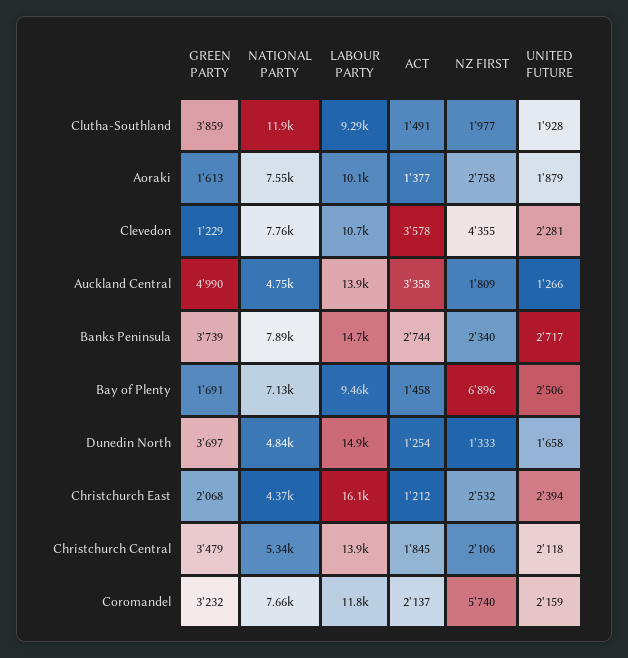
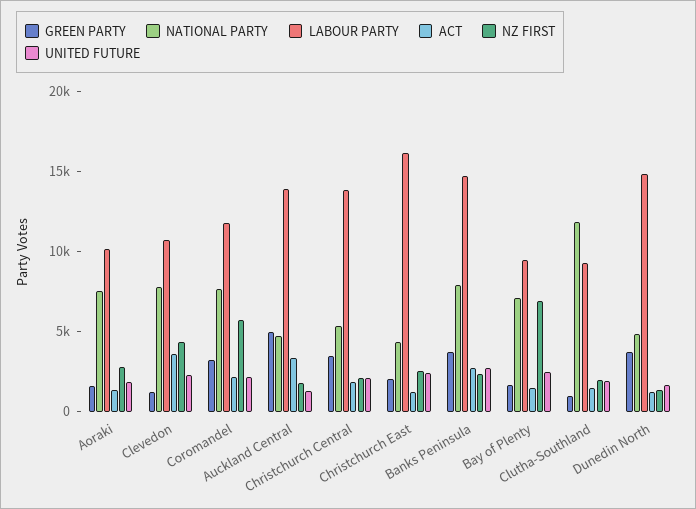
GREEN PARTY, Clutha-Southland: 3859 -> 1000

